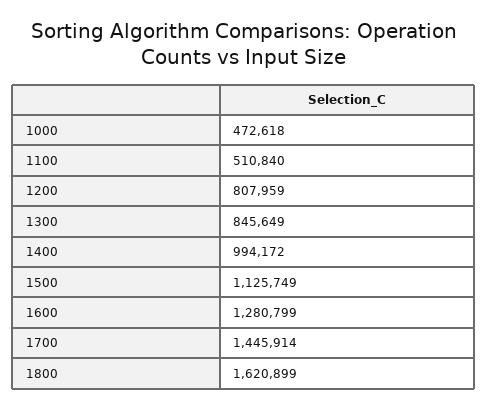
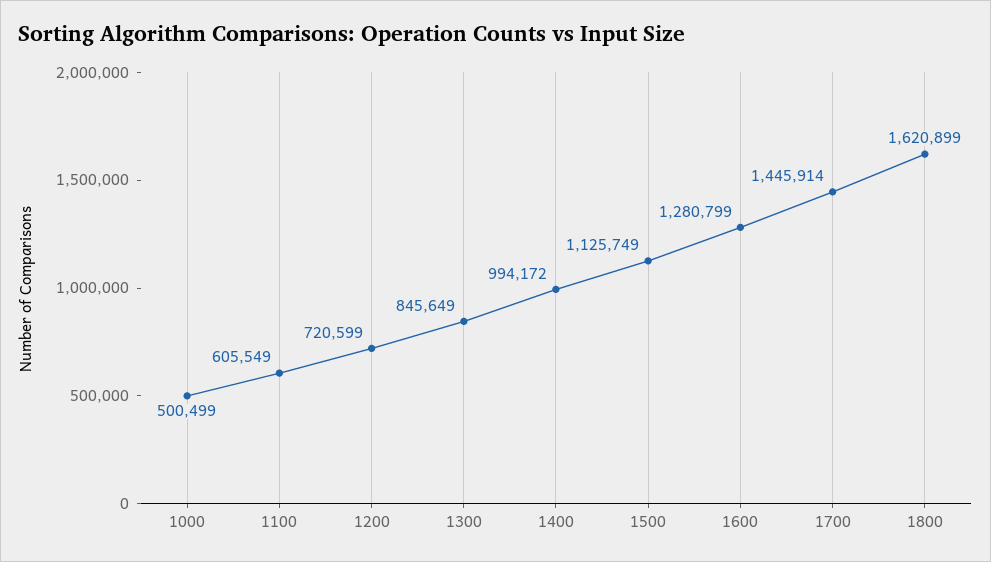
1000: 472618 -> 500499
1100: 510840 -> 605549
1200: 807959 -> 720599

